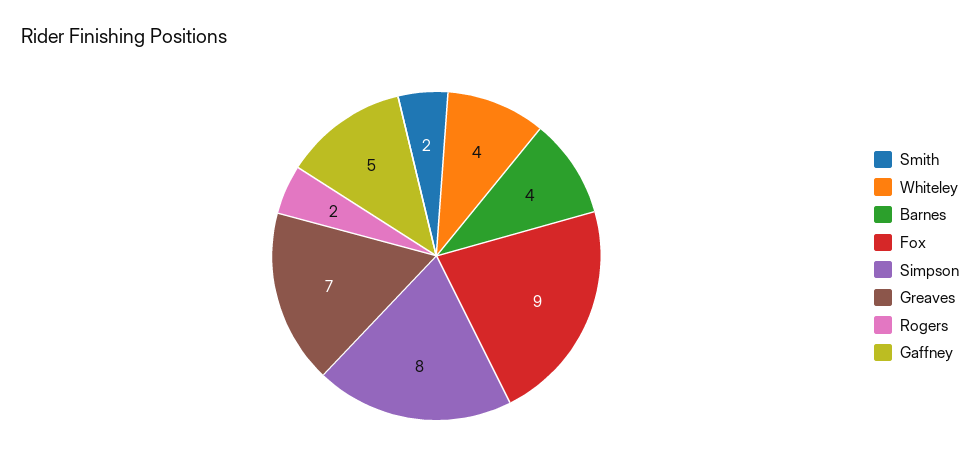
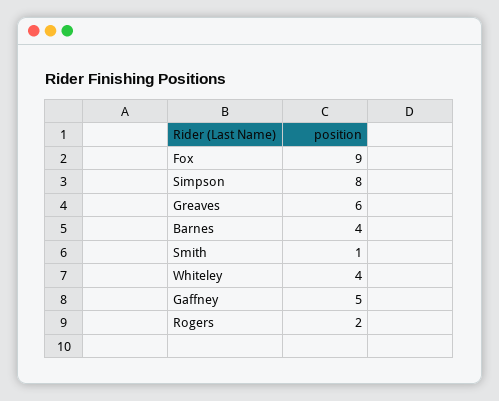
Smith: 2 -> 1
Greaves: 7 -> 6

